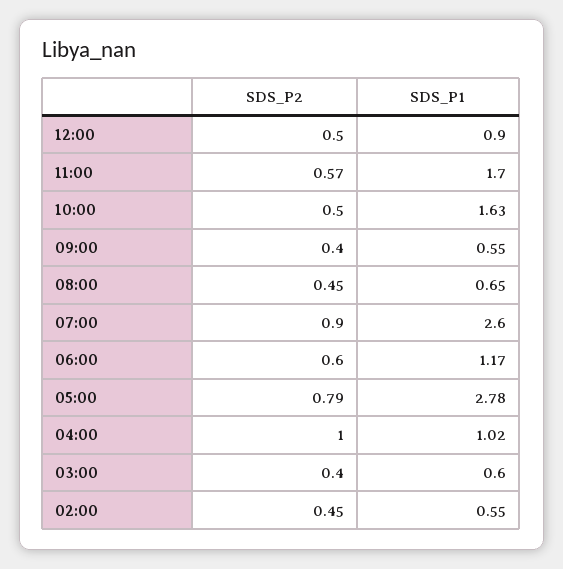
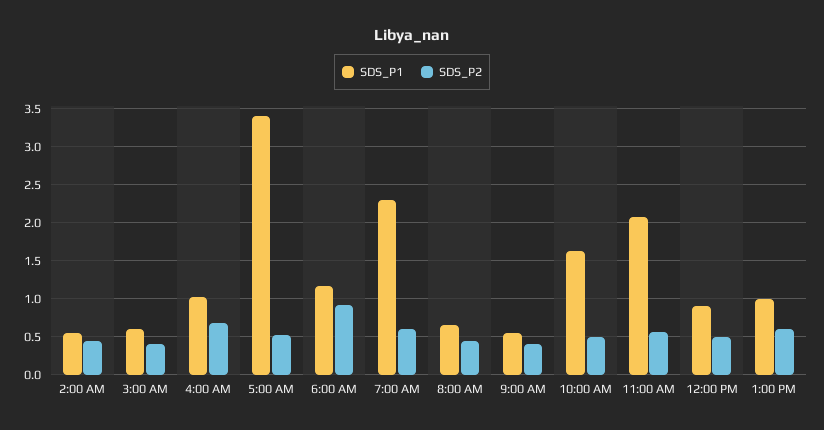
SDS_P1, 11:00: 1.7 -> 2.1
SDS_P2, 07:00: 0.9 -> 0.6
SDS_P1, 07:00: 2.6 -> 2.3
SDS_P2, 06:00: 0.6 -> 0.9
SDS_P2, 05:00: 0.79 -> 0.5
SDS_P1, 05:00: 2.78 -> 3.4
SDS_P2, 04:00: 1 -> 0.7
SDS_P1, 1:00 PM: none -> 1
SDS_P2, 1:00 PM: none -> 0.6

